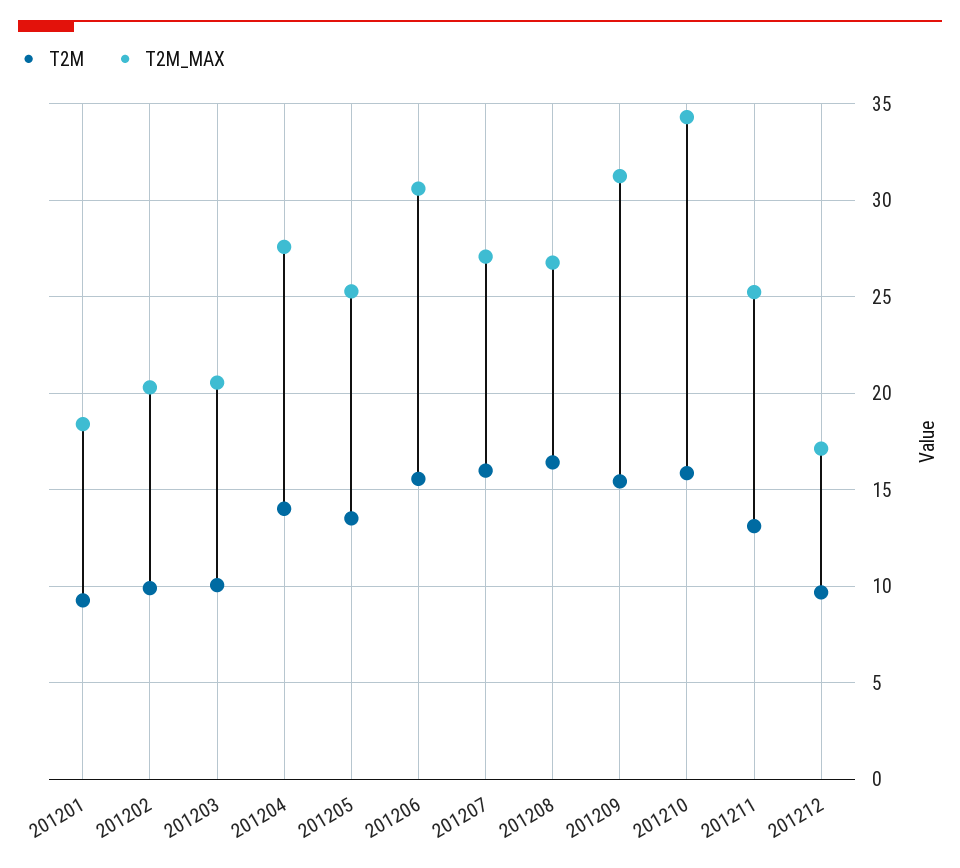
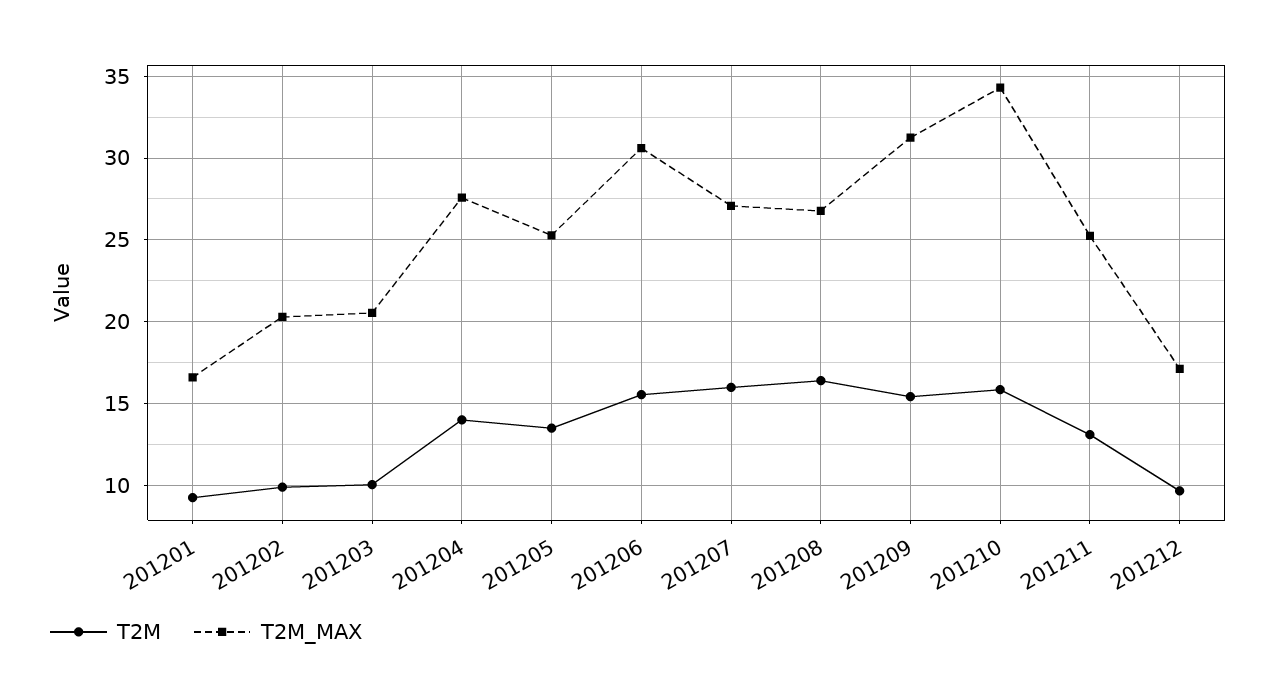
T2M_MAX, 201201: 18.5 -> 16.5

